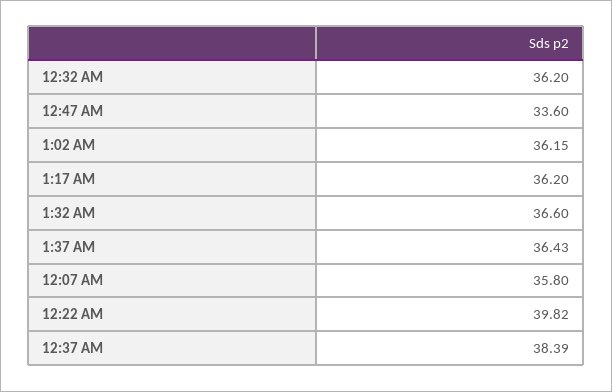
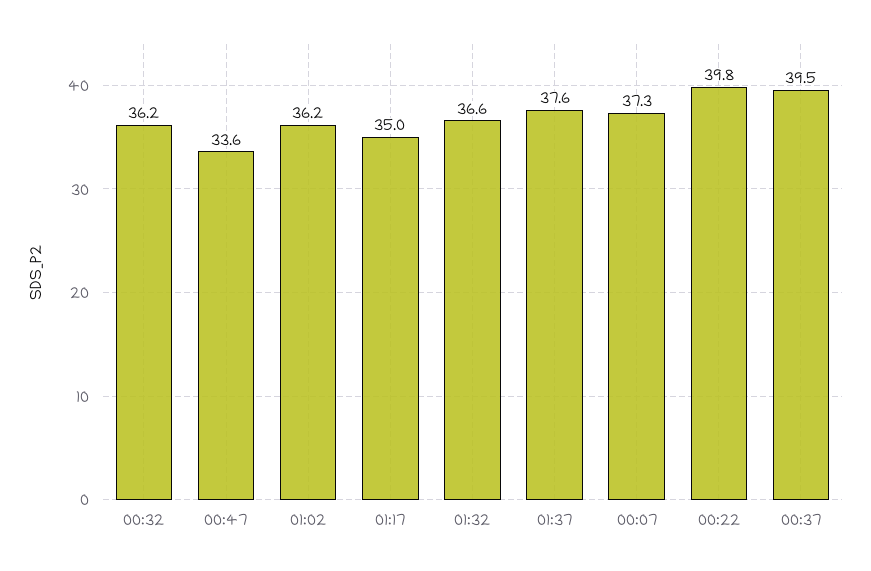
1:17 AM: 36.2 -> 35
1:37 AM: 36.43 -> 37.6
12:07 AM: 35.8 -> 37.3
12:37 AM: 38.39 -> 39.5

